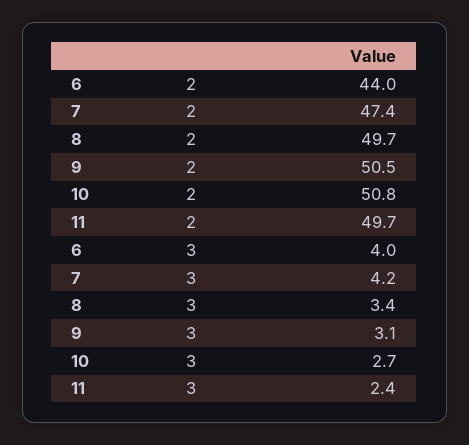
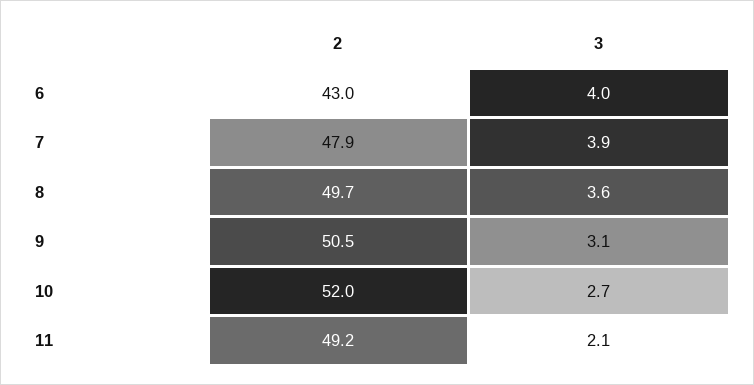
6, 2: 44 -> 43
7, 2: 47.4 -> 47.9
10, 2: 50.8 -> 52
11, 2: 49.7 -> 49.2
7, 3: 4.2 -> 3.9
8, 3: 3.4 -> 3.6
11, 3: 2.4 -> 2.1

